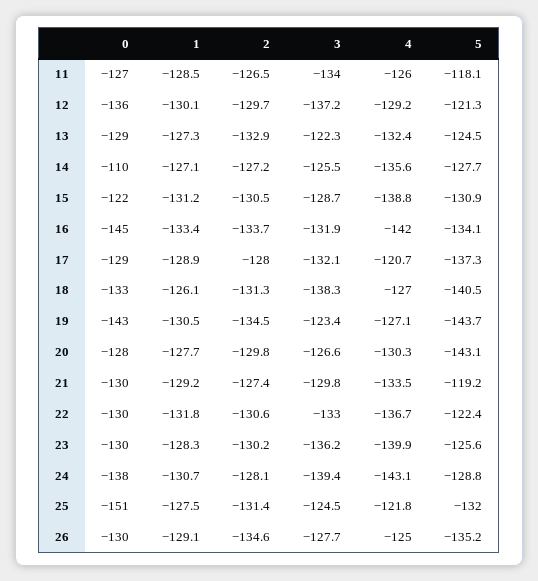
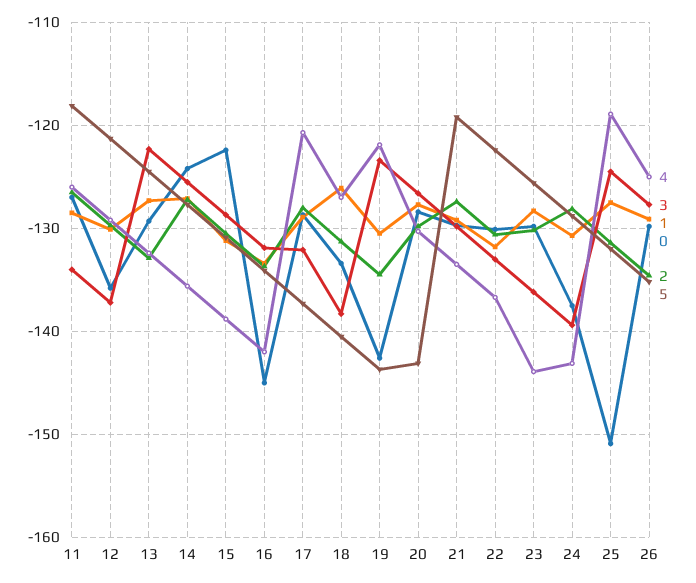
0, 14: -110 -> -124
4, 19: -127.1 -> -122
4, 23: -139.9 -> -144
4, 25: -121.8 -> -119

